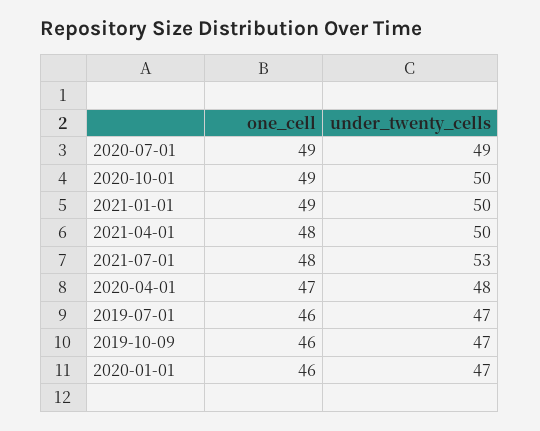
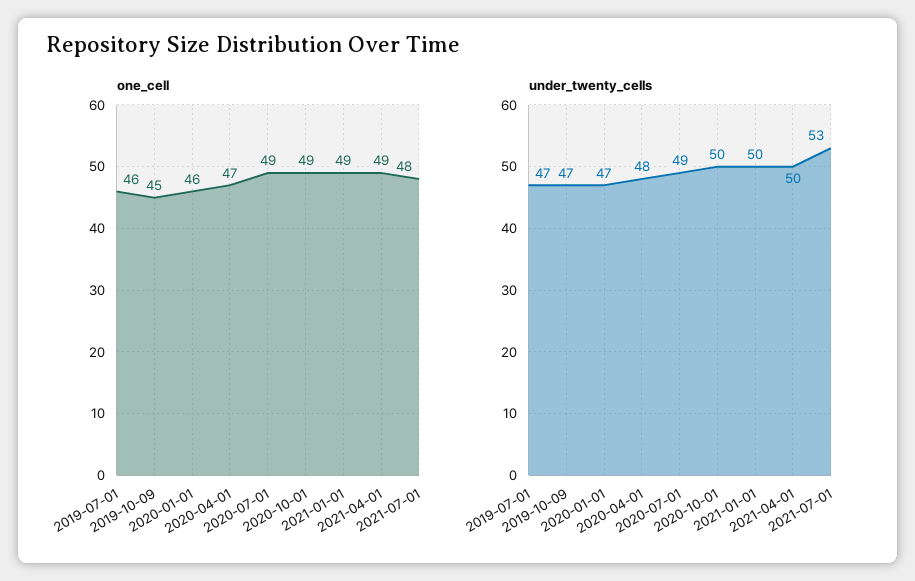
one_cell, 2021-04-01: 48 -> 49
one_cell, 2019-10-09: 46 -> 45

